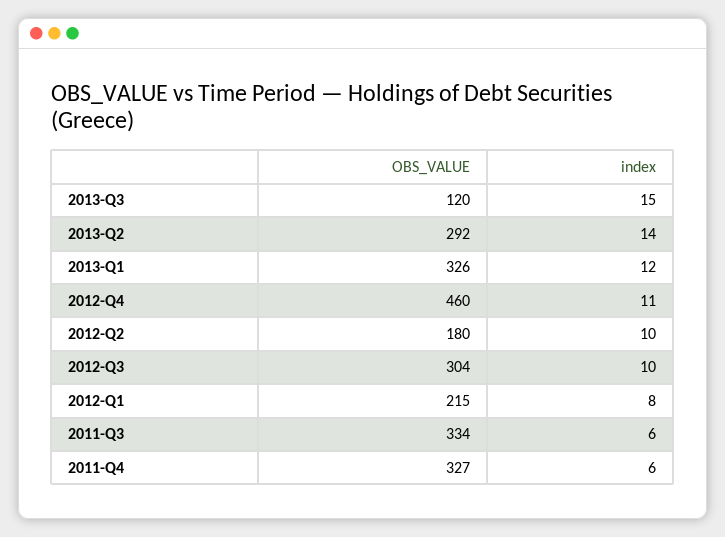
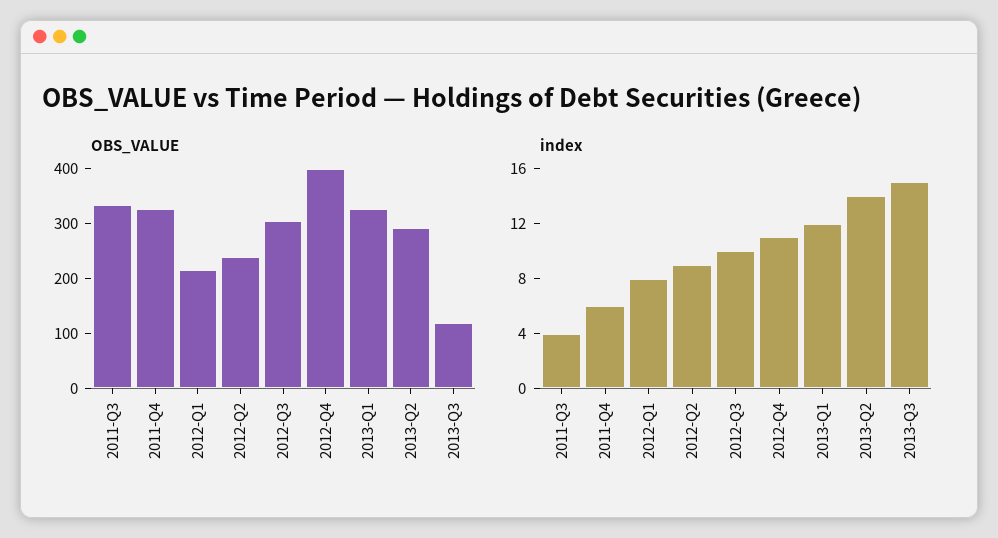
OBS_VALUE, 2012-Q4: 460 -> 400
OBS_VALUE, 2012-Q2: 180 -> 240
index, 2012-Q2: 10 -> 9
index, 2011-Q3: 6 -> 4

